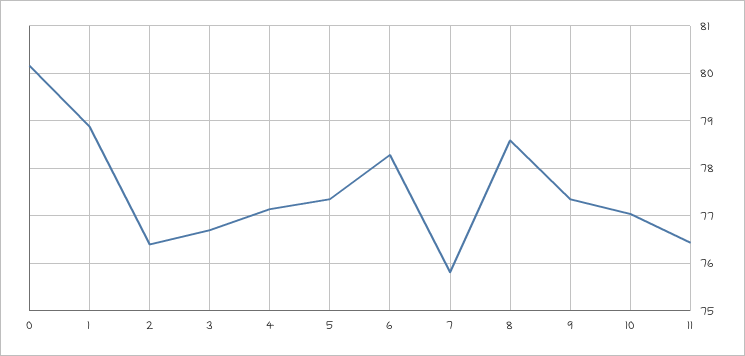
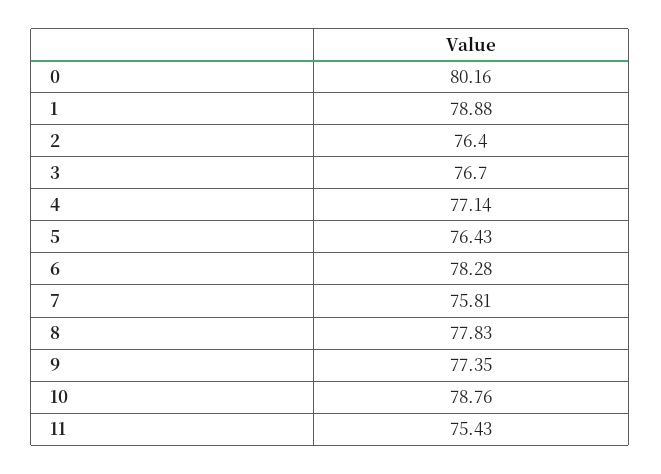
5: 77.4 -> 76.43
8: 78.6 -> 77.83
10: 77 -> 78.76
11: 76.4 -> 75.43

